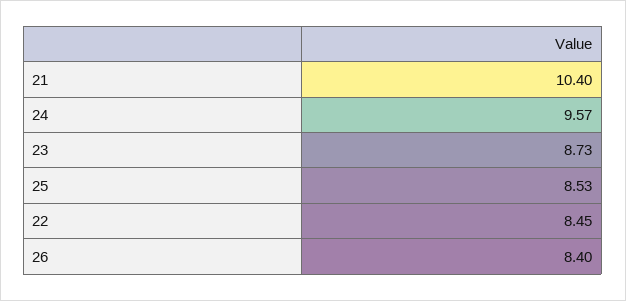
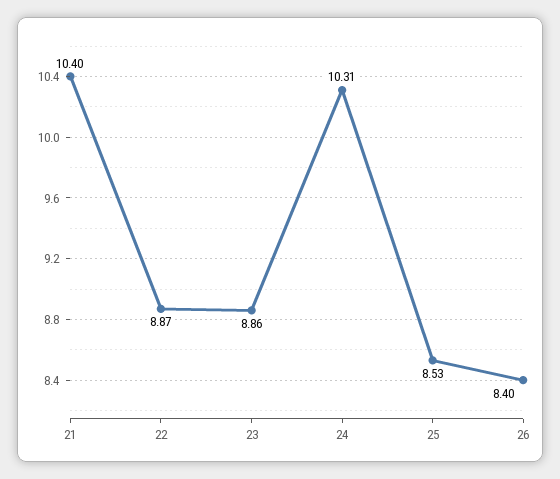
24: 9.57 -> 10.31
23: 8.73 -> 8.86
22: 8.45 -> 8.87

